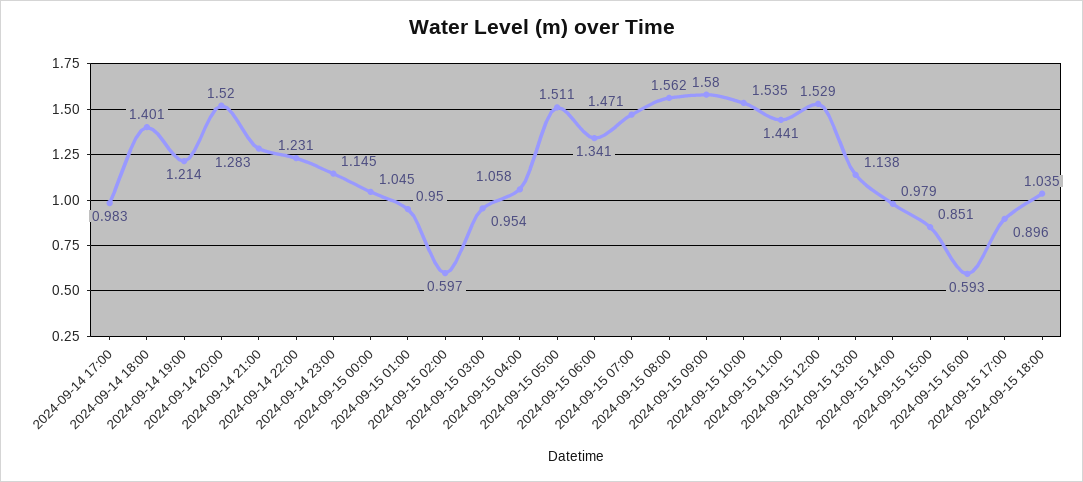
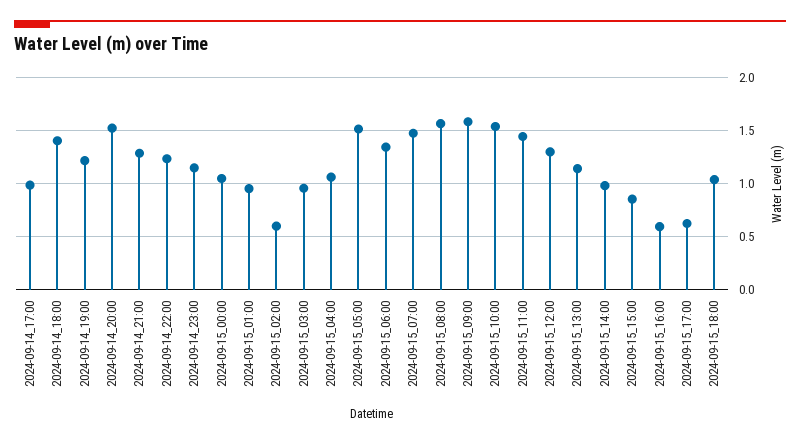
2024-09-15 12:00: 1.529 -> 1.3
2024-09-15 17:00: 0.896 -> 0.6

